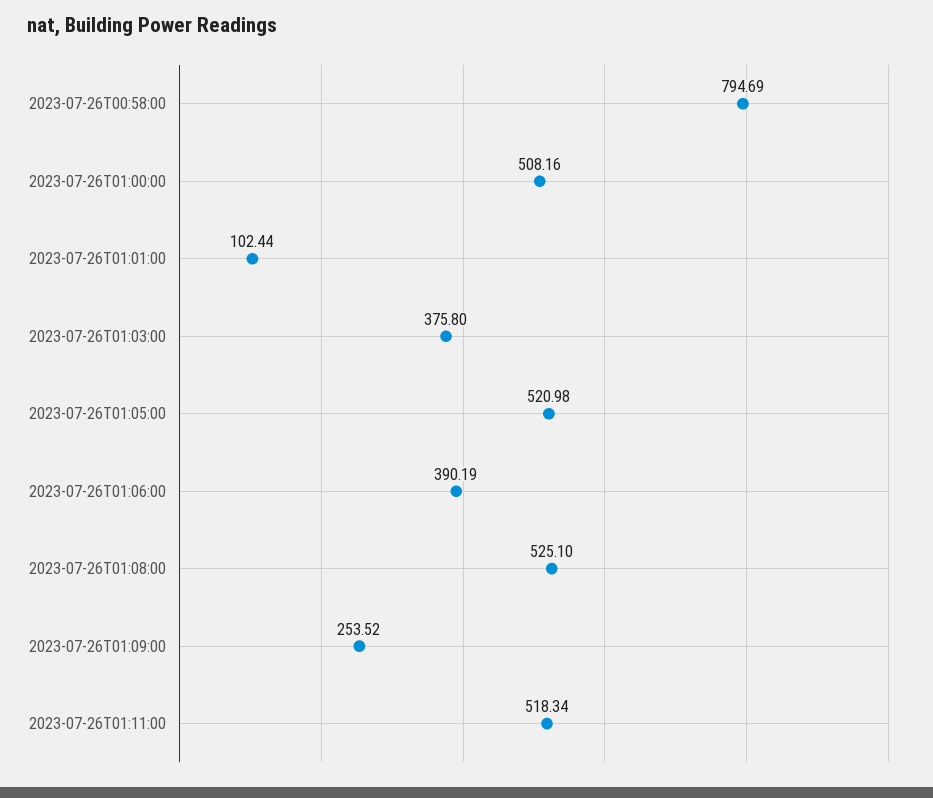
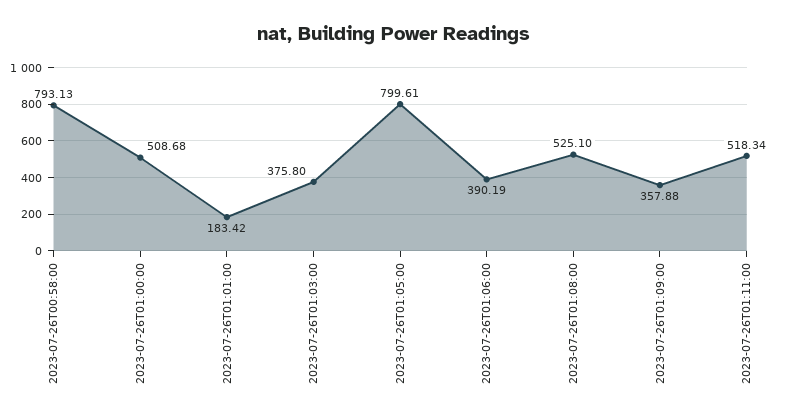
2023-07-26T00:58:00: 794.69 -> 793.13
2023-07-26T01:00:00: 508.16 -> 508.68
2023-07-26T01:01:00: 102.44 -> 183.42
2023-07-26T01:05:00: 520.98 -> 799.61
2023-07-26T01:09:00: 253.52 -> 357.88

